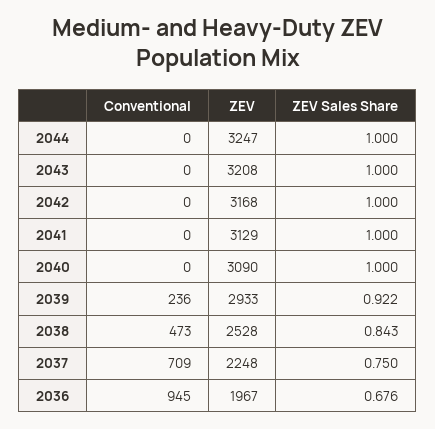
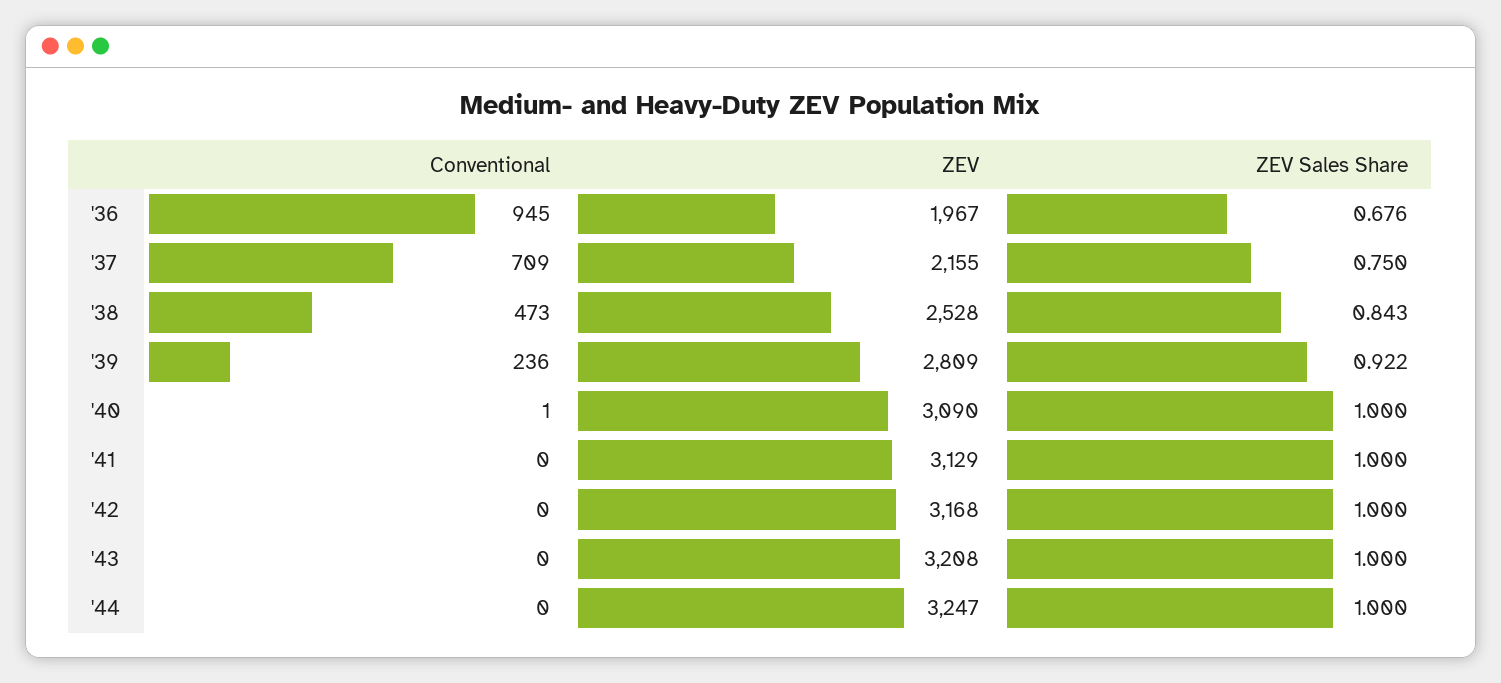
Conventional, 2040: 0 -> 1
ZEV, 2039: 2933 -> 2809
ZEV, 2037: 2248 -> 2155

